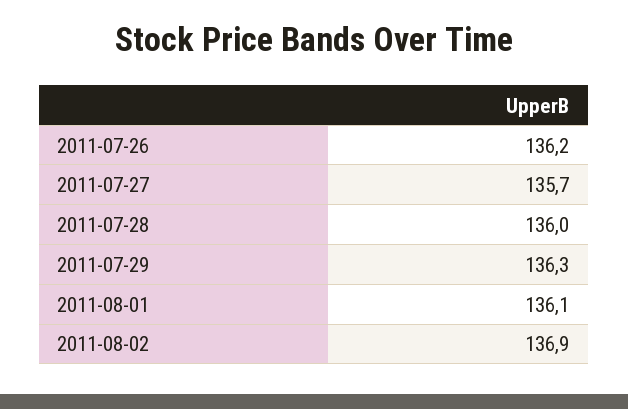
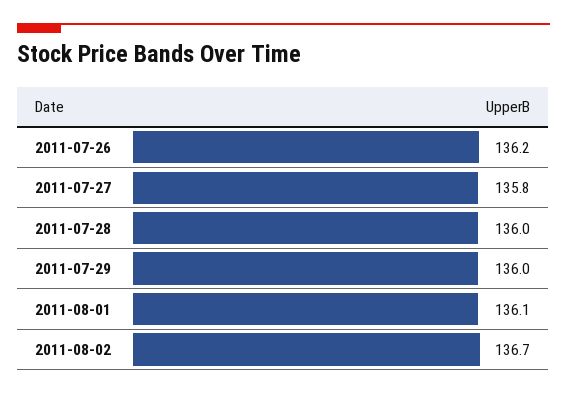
2011-07-27: 135.7 -> 135.8
2011-07-29: 136.3 -> 136
2011-08-02: 136.9 -> 136.7

